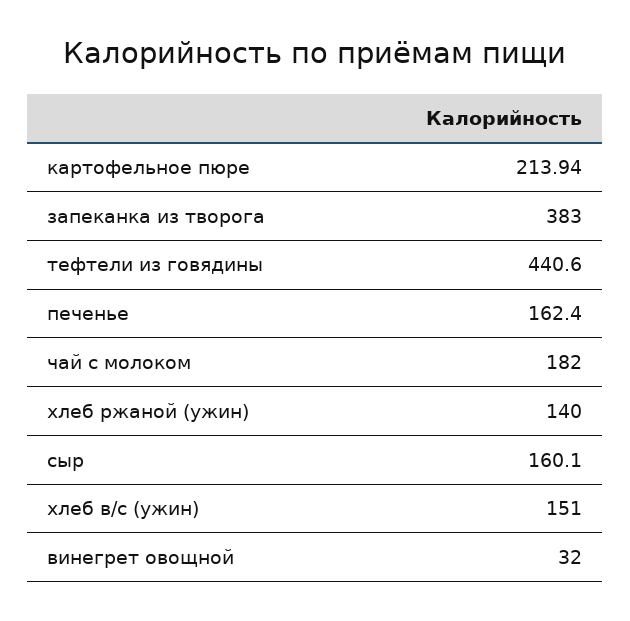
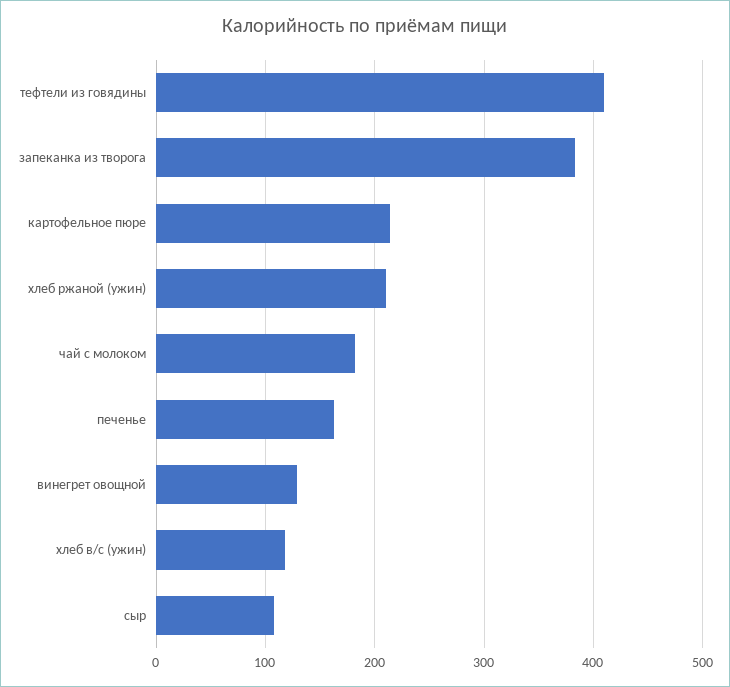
тефтели из говядины: 440.6 -> 410
хлеб ржаной (ужин): 140 -> 210
сыр: 160.1 -> 110
хлеб в/с (ужин): 151 -> 120
винегрет овощной: 32 -> 130

